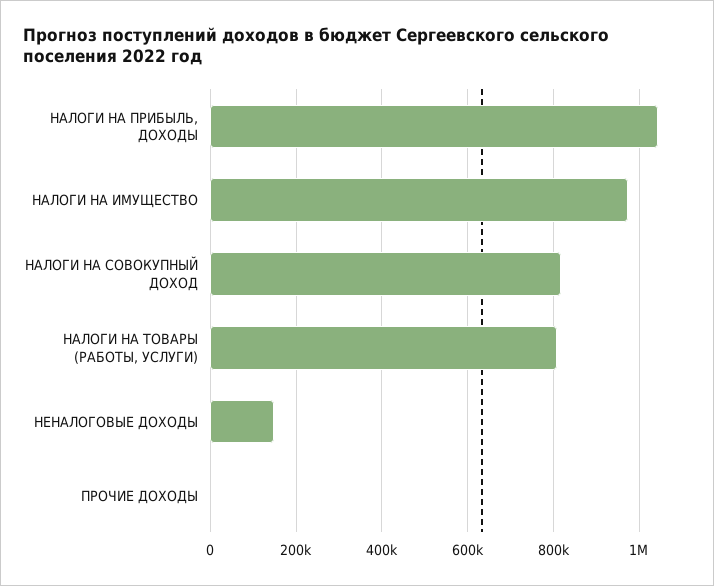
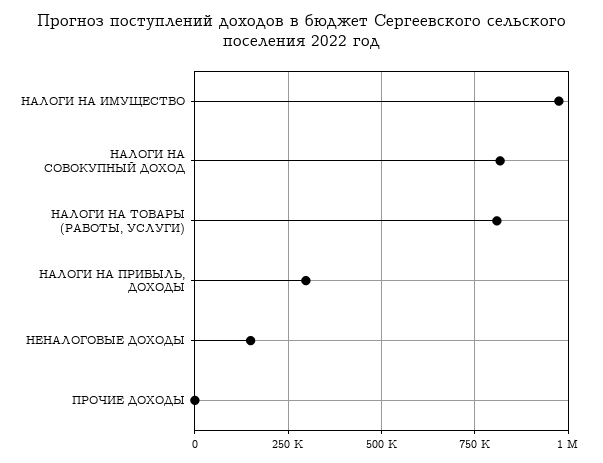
НАЛОГИ НА ПРИБЫЛЬ, ДОХОДЫ: 1040000 -> 300000

